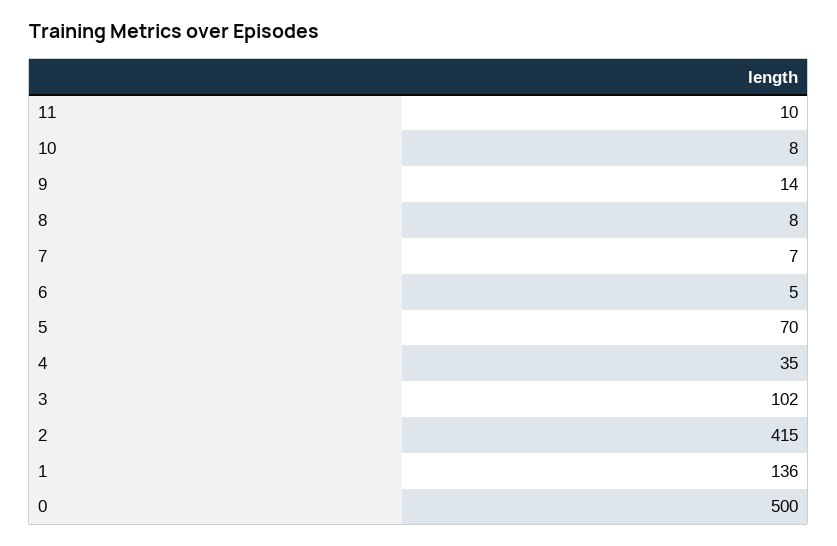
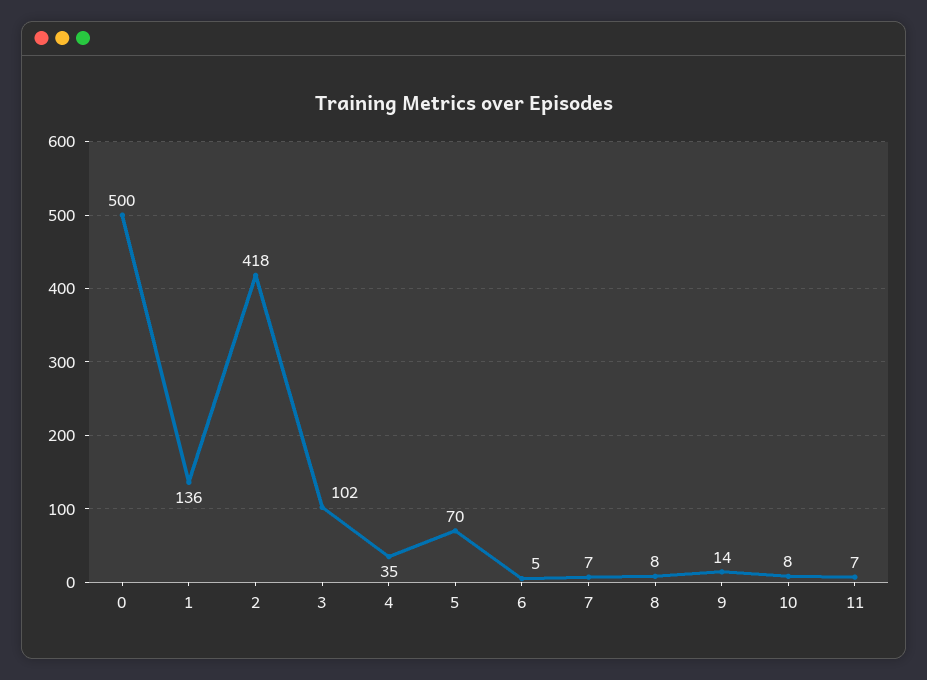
11: 10 -> 7
2: 415 -> 418

